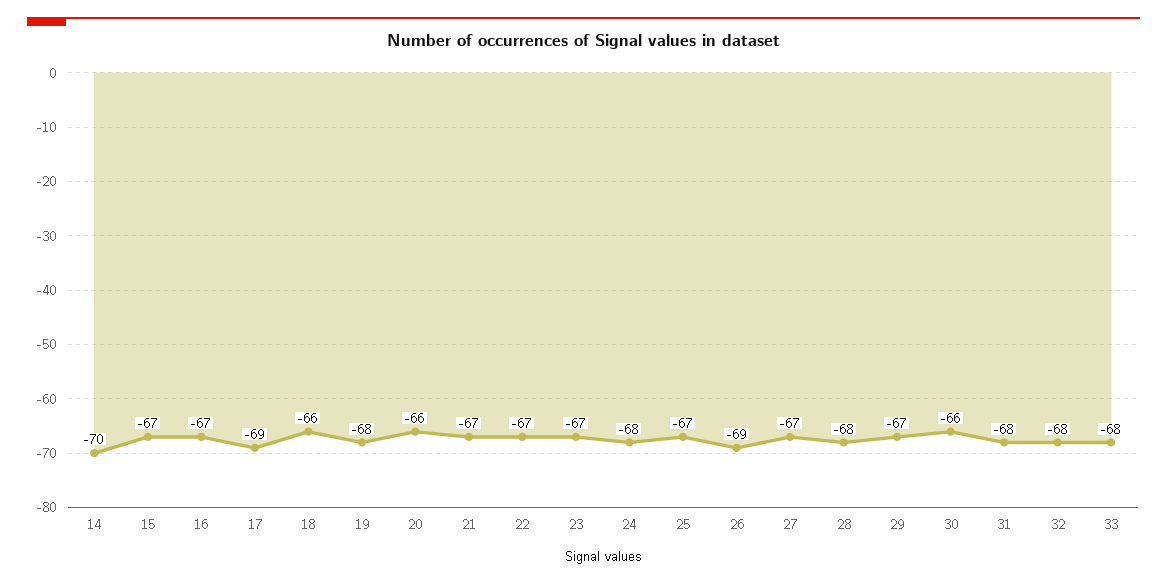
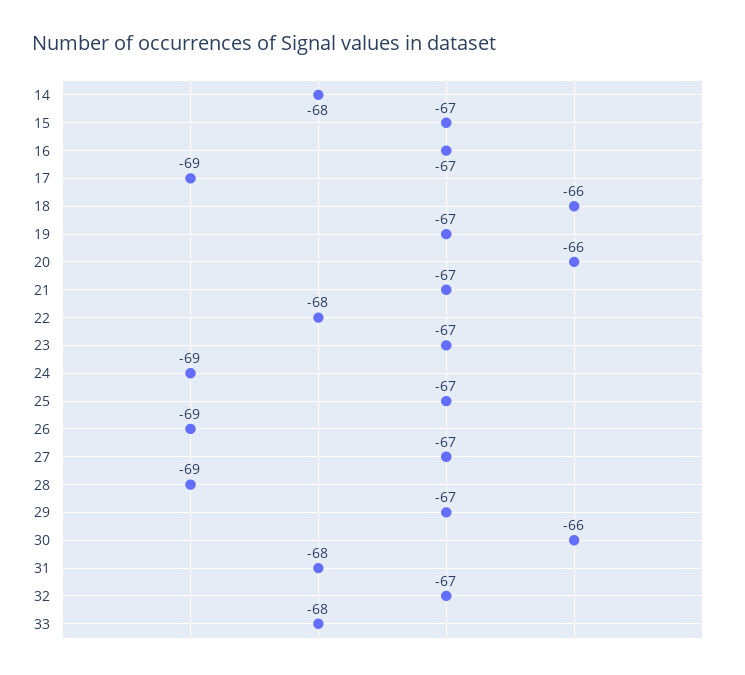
14: -70 -> -68
19: -68 -> -67
22: -67 -> -68
24: -68 -> -69
28: -68 -> -69
32: -68 -> -67

